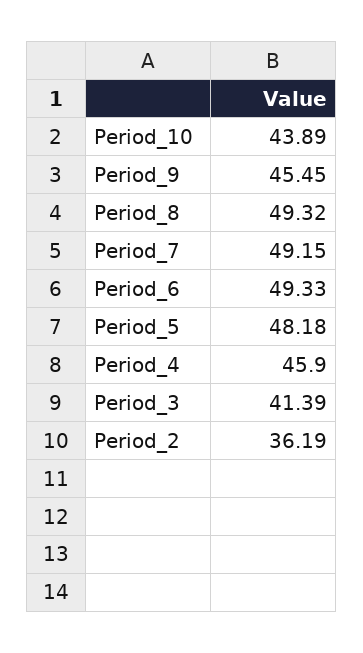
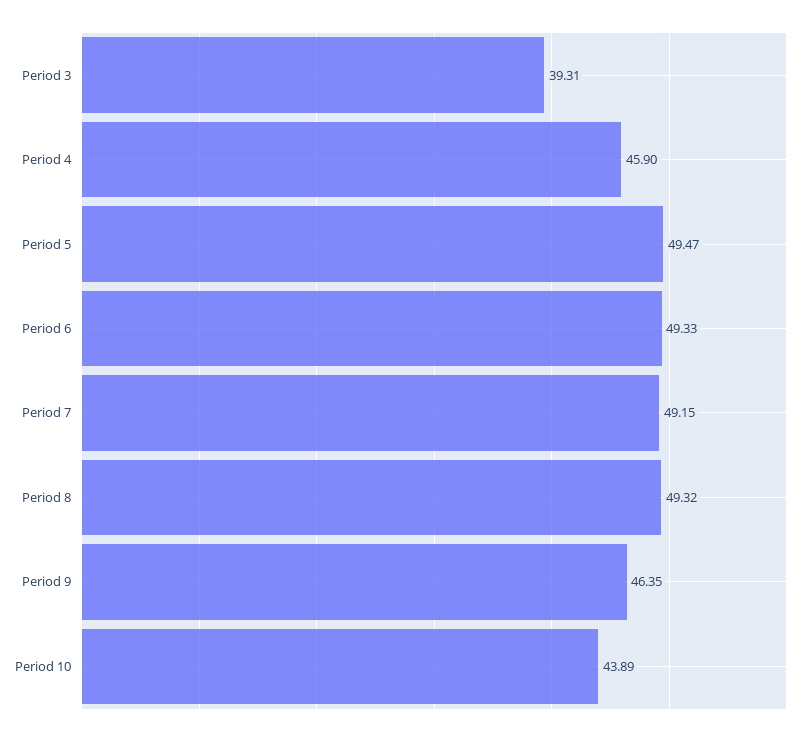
Period_9: 45.45 -> 46.35
Period_5: 48.18 -> 49.47
Period_3: 41.39 -> 39.31
Period_2: 36.19 -> none

